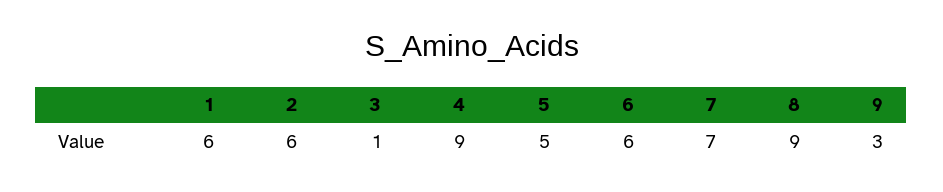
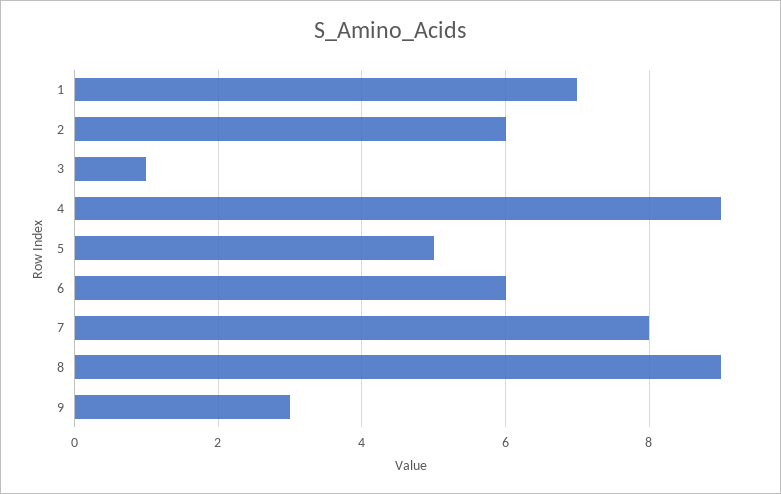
1: 6 -> 7
7: 7 -> 8

